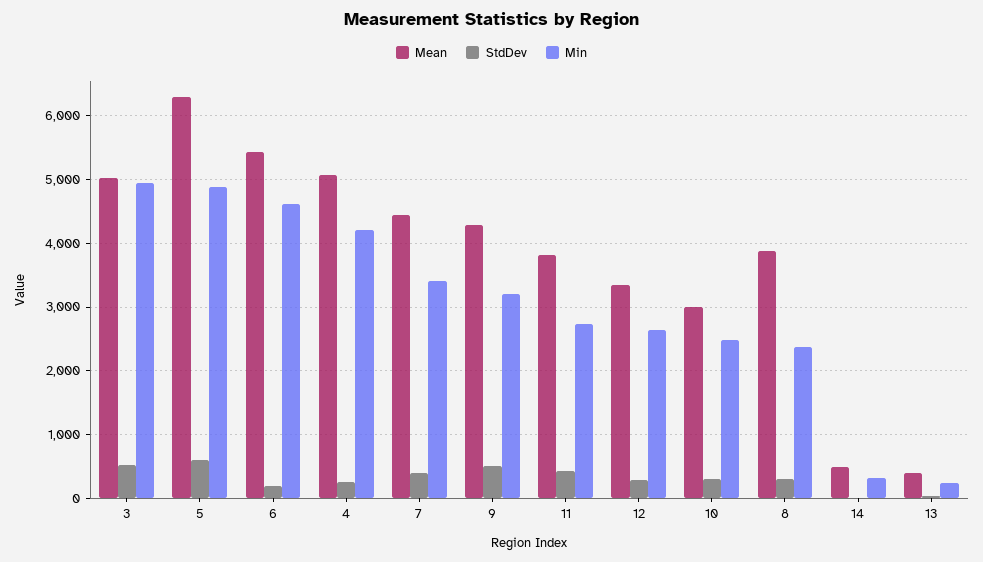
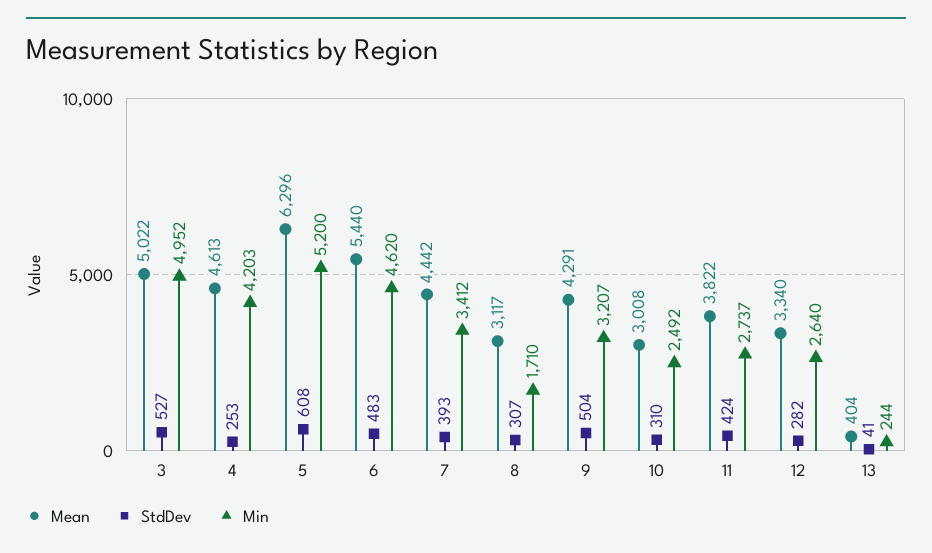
Min, 5: 4900 -> 5200
StdDev, 6: 200 -> 483
Mean, 4: 5100 -> 4613
Mean, 8: 3900 -> 3117
Min, 8: 2400 -> 1710
Mean, 14: 500 -> none
StdDev, 14: 0 -> none
Min, 14: 300 -> none

